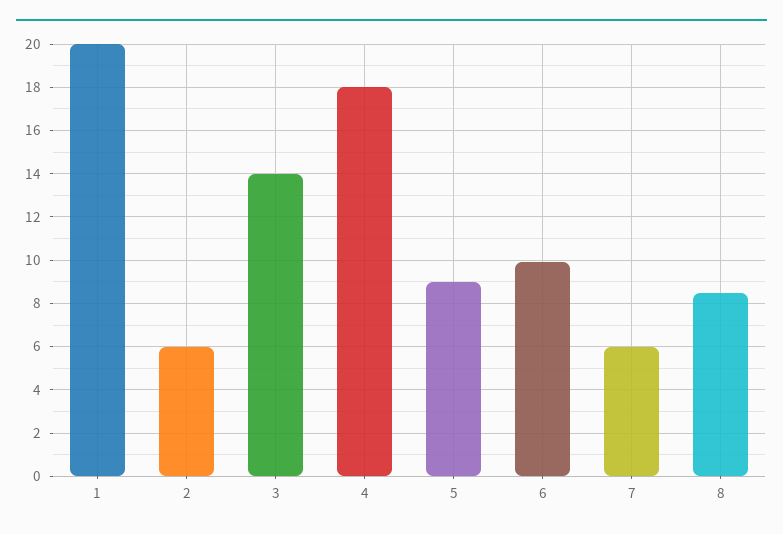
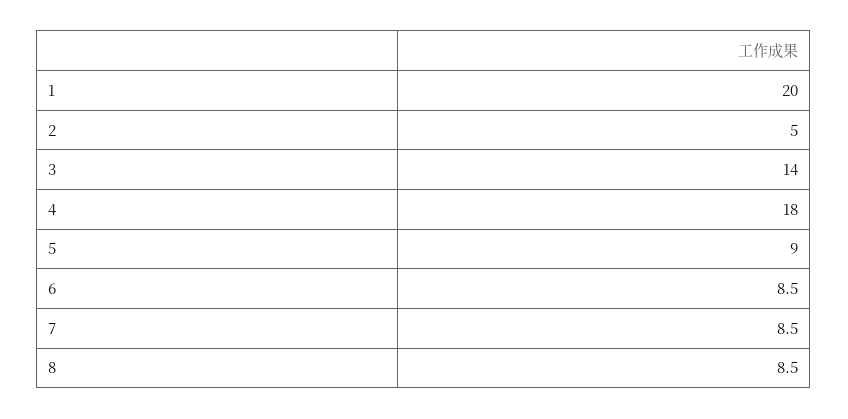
2: 6 -> 5
6: 10 -> 8.5
7: 6 -> 8.5

